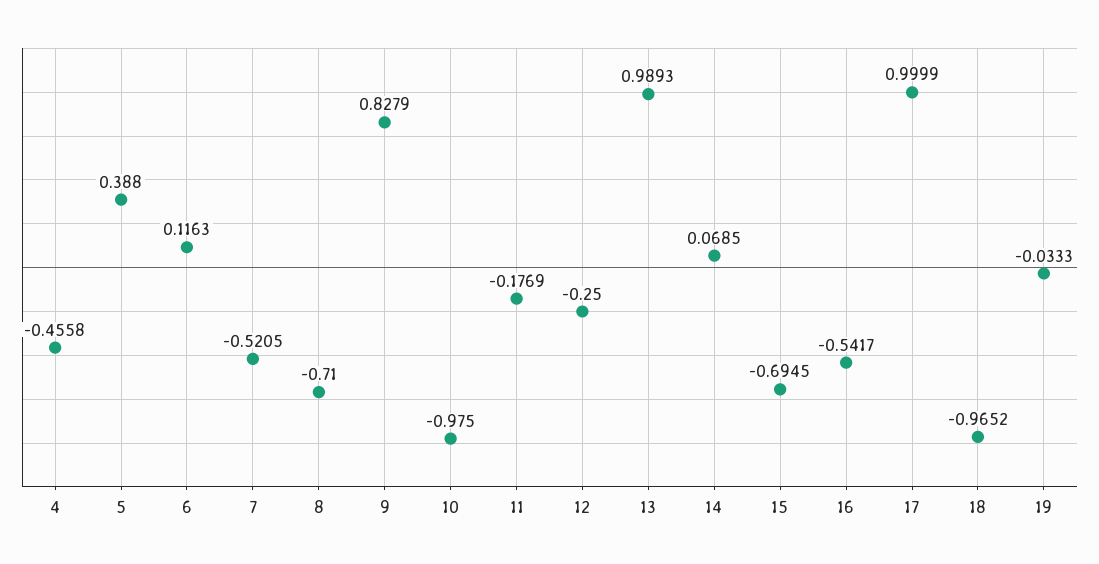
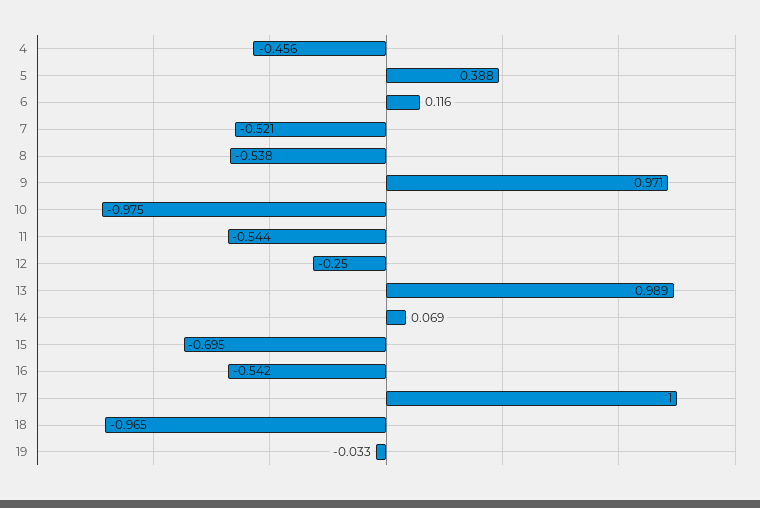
8: -0.71 -> -0.538
9: 0.8279 -> 0.971
11: -0.1769 -> -0.544

